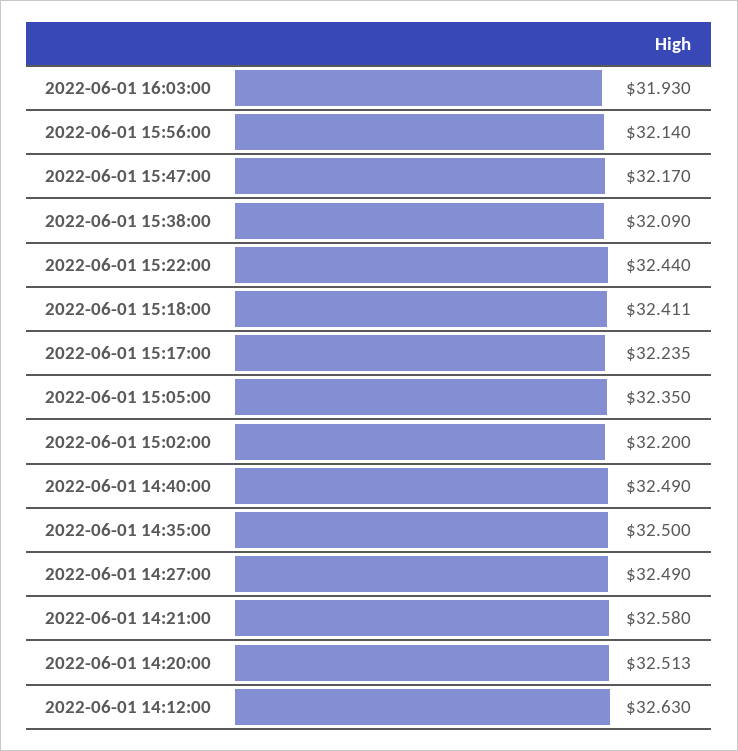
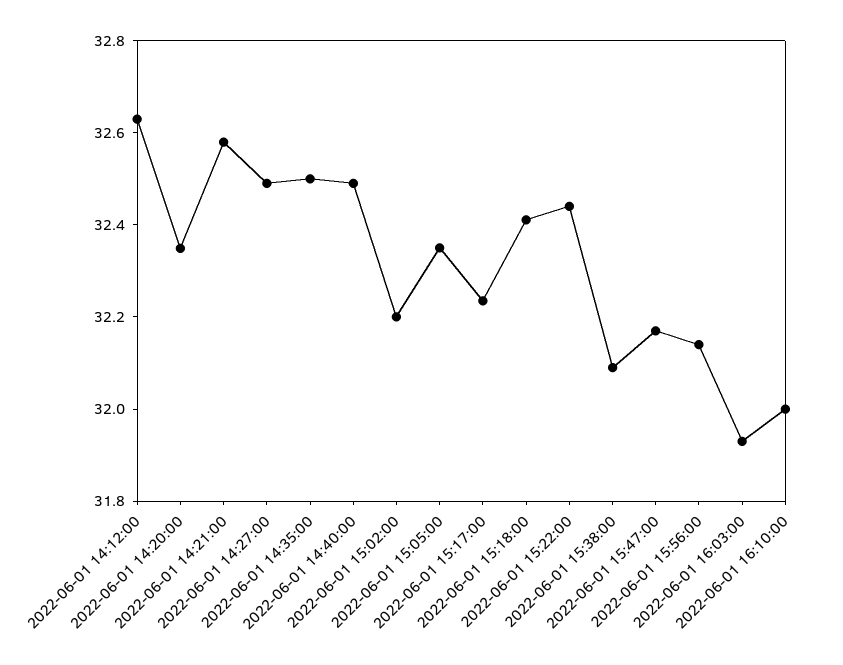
2022-06-01 14:20:00: 32.513 -> 32.35
2022-06-01 16:10:00: none -> 32

